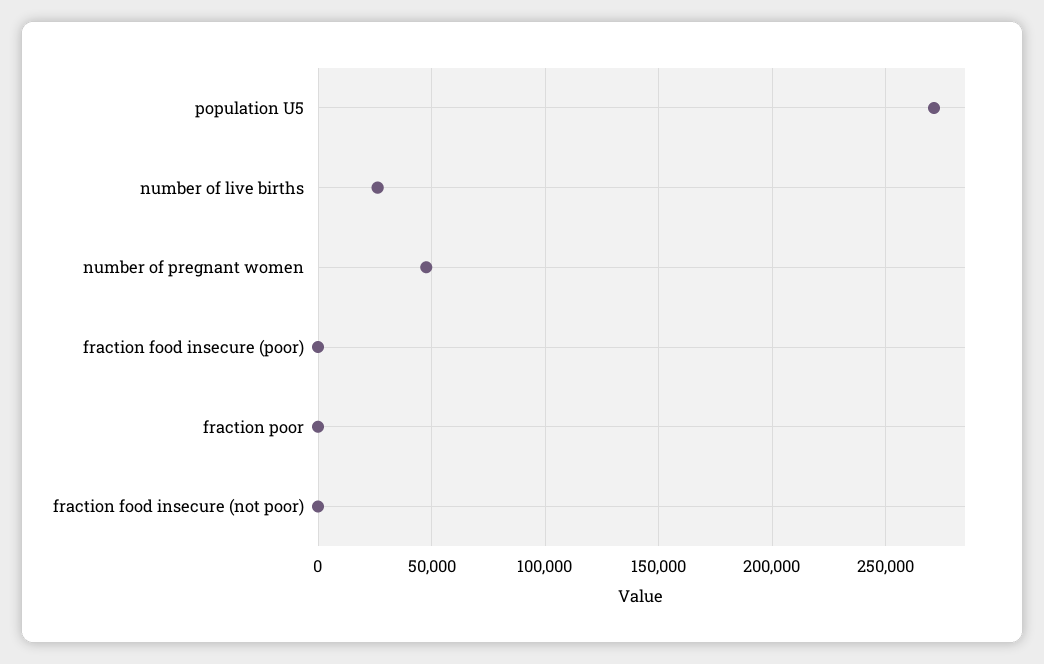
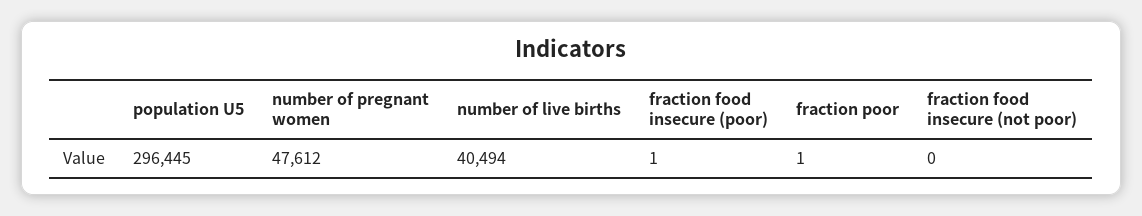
population U5: 270000 -> 296445
number of live births: 25000 -> 40494

